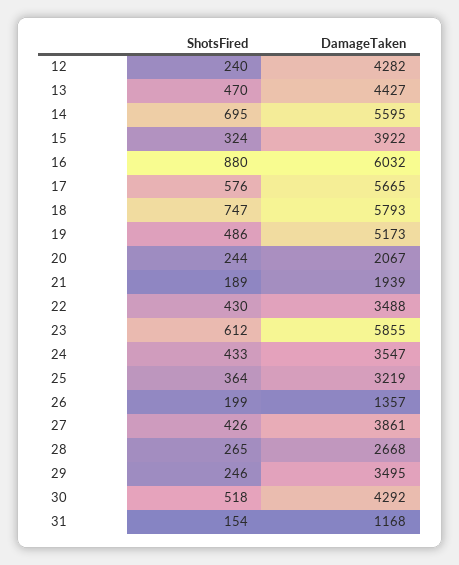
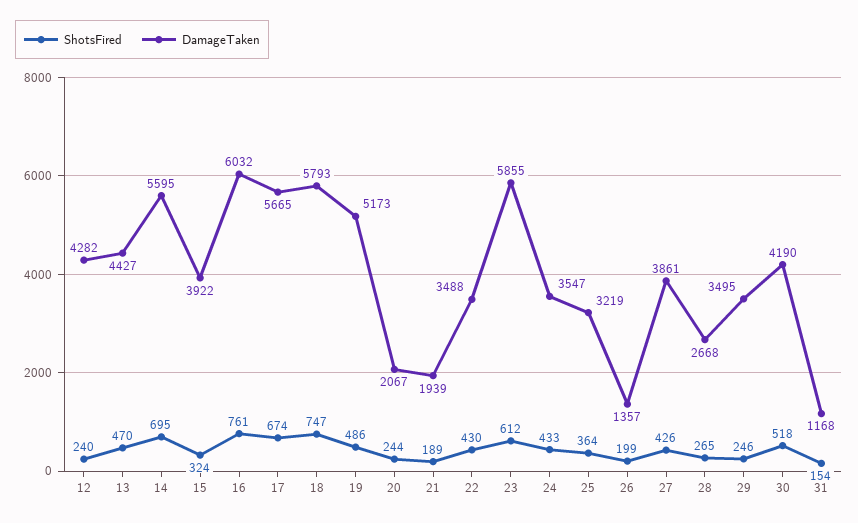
ShotsFired, 16: 880 -> 761
ShotsFired, 17: 576 -> 674
DamageTaken, 30: 4292 -> 4190

